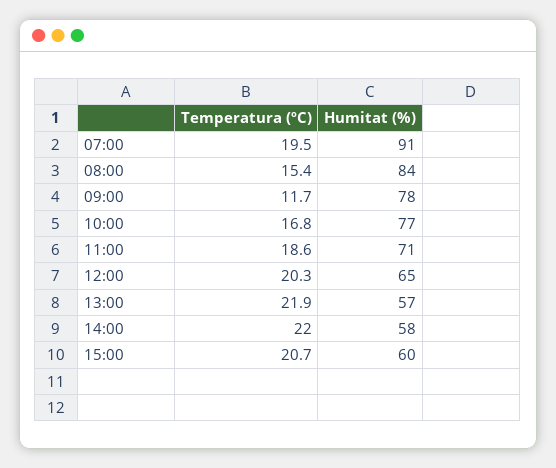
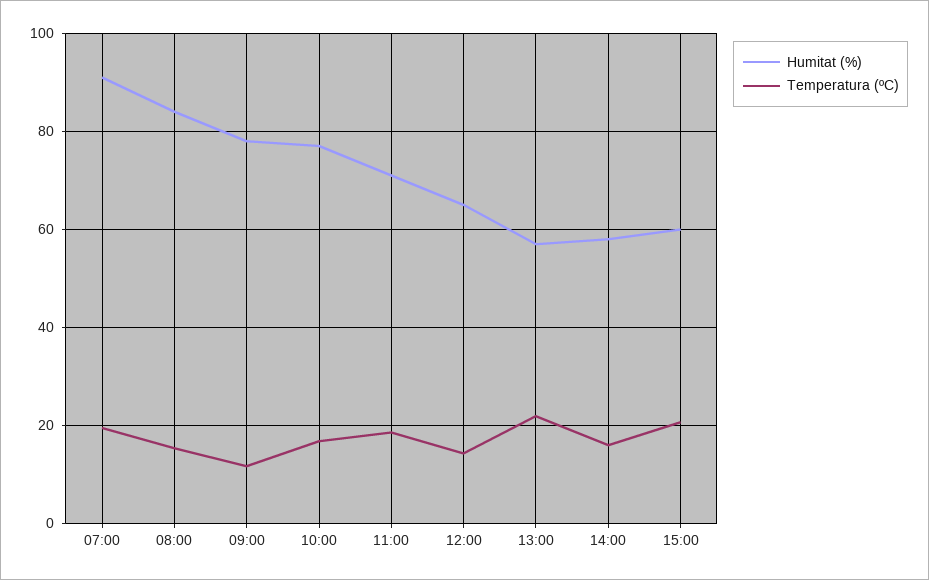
Temperatura (ºC), 12:00: 20.3 -> 14
Temperatura (ºC), 14:00: 22 -> 16

